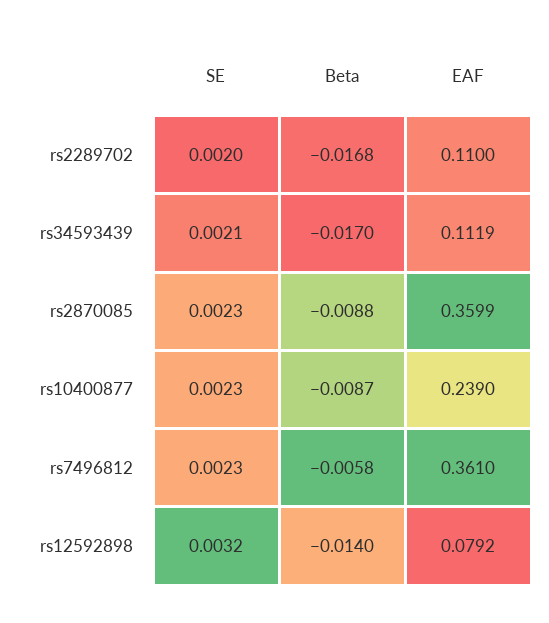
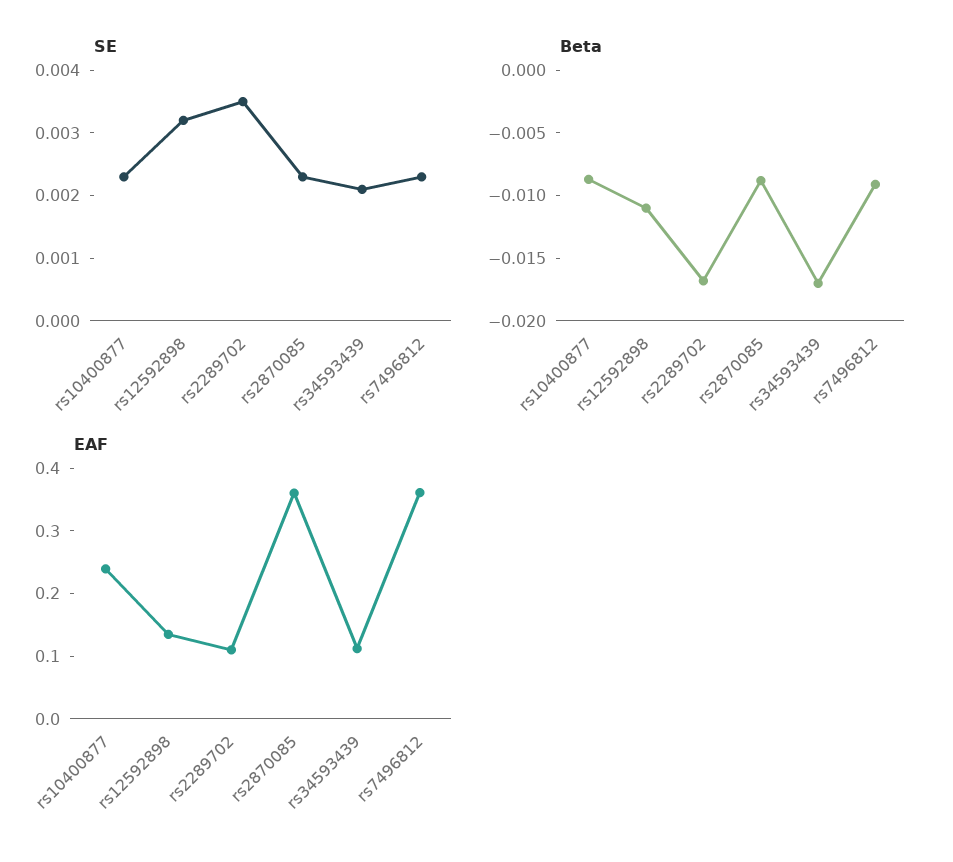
SE, rs2289702: 0.002 -> 0.0035
Beta, rs7496812: -0.0058 -> -0.009
Beta, rs12592898: -0.014 -> -0.011
EAF, rs12592898: 0.0792 -> 0.14

